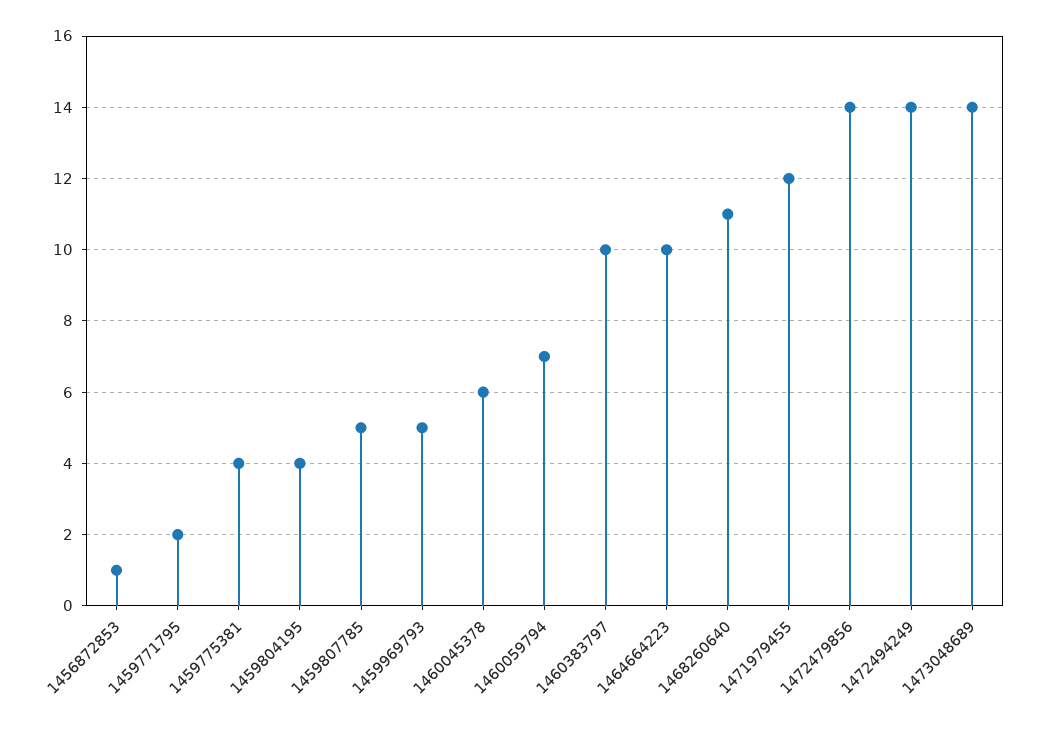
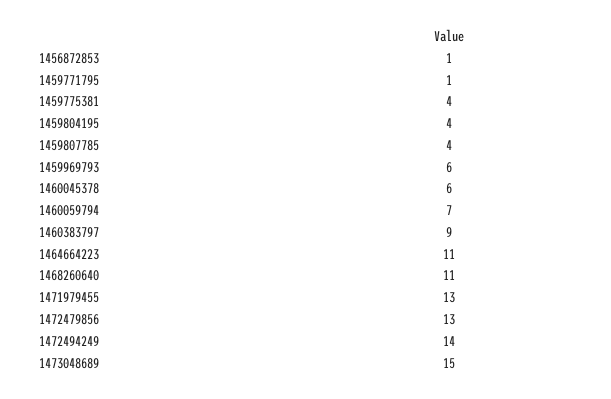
1459771795: 2 -> 1
1459807785: 5 -> 4
1459969793: 5 -> 6
1460383797: 10 -> 9
1464664223: 10 -> 11
1471979455: 12 -> 13
1472479856: 14 -> 13
1473048689: 14 -> 15

